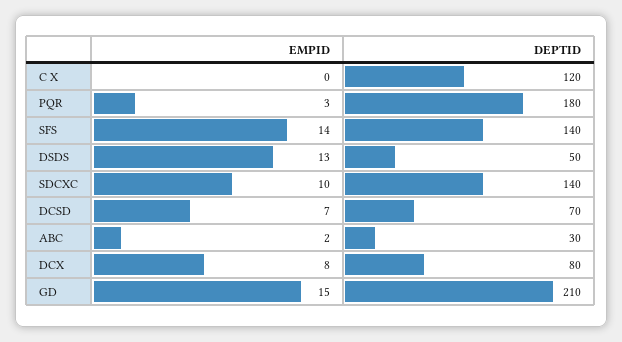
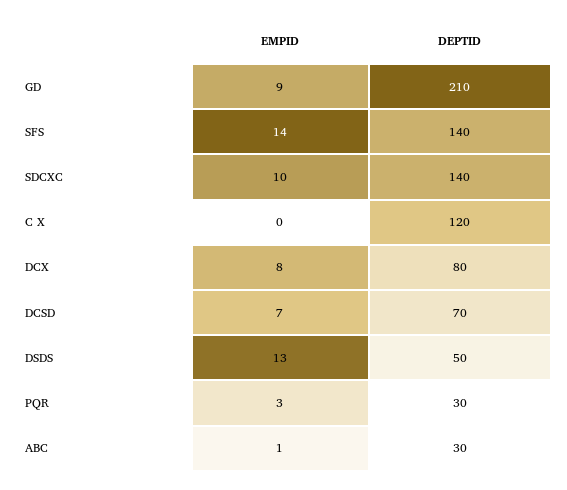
DEPTID, PQR: 180 -> 30
EMPID, ABC: 2 -> 1
EMPID, GD: 15 -> 9

